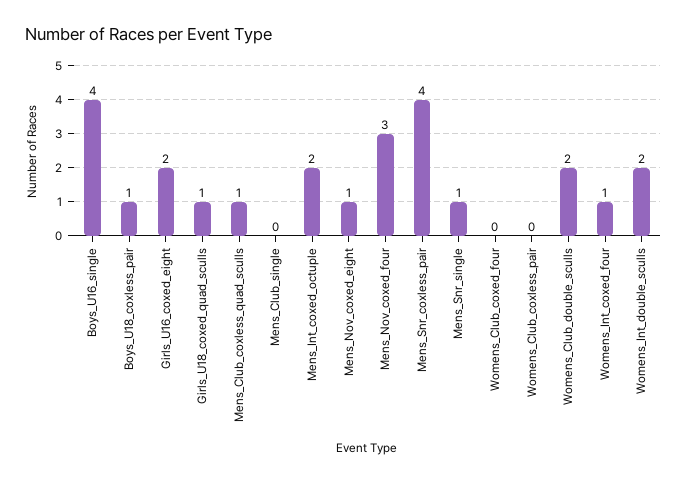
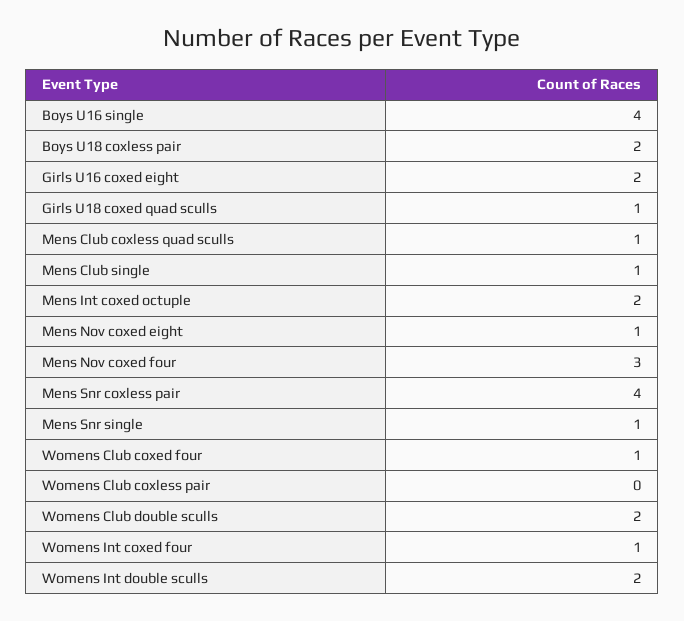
Boys_U18_coxless_pair: 1 -> 2
Mens_Club_single: 0 -> 1
Womens_Club_coxed_four: 0 -> 1

